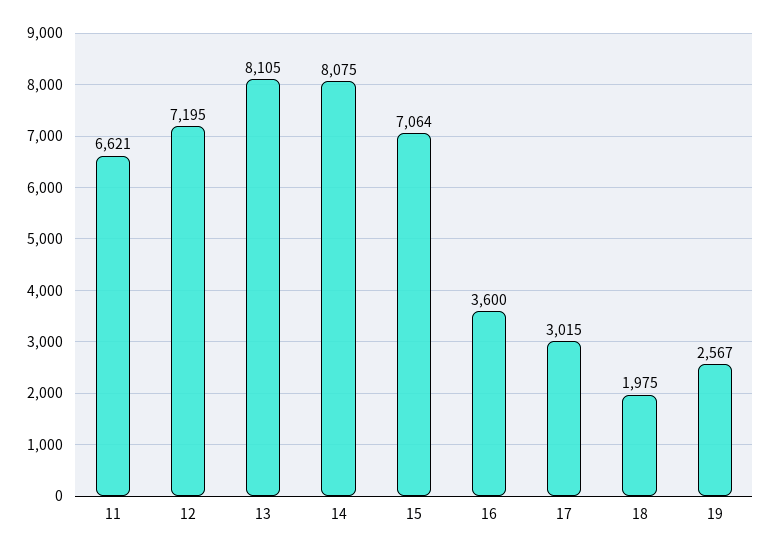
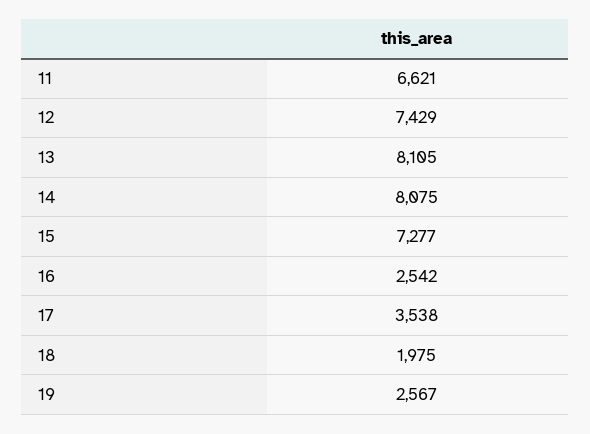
12: 7195 -> 7429
15: 7064 -> 7277
16: 3600 -> 2542
17: 3015 -> 3538

